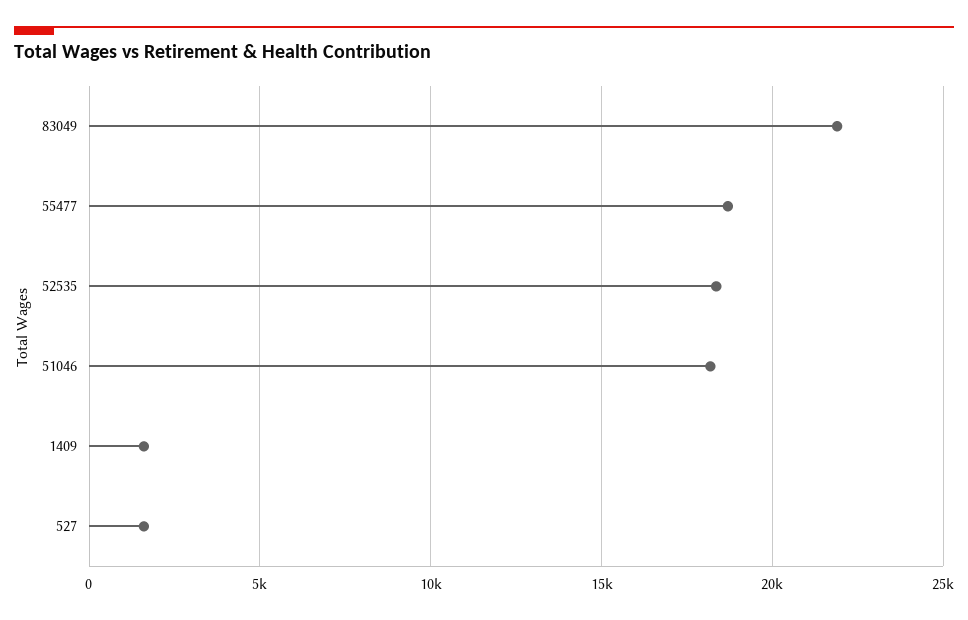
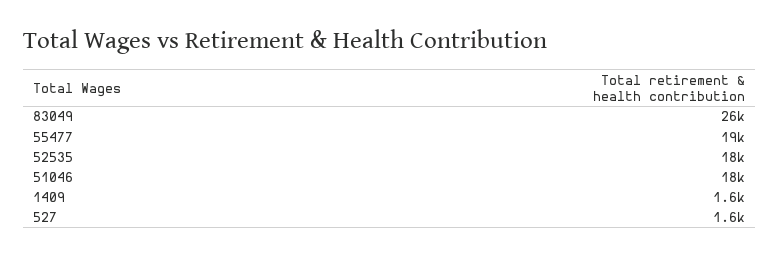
83049: 22000 -> 26000

